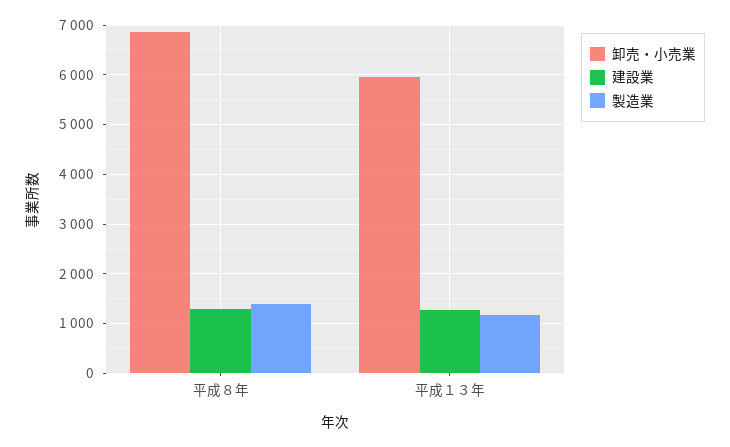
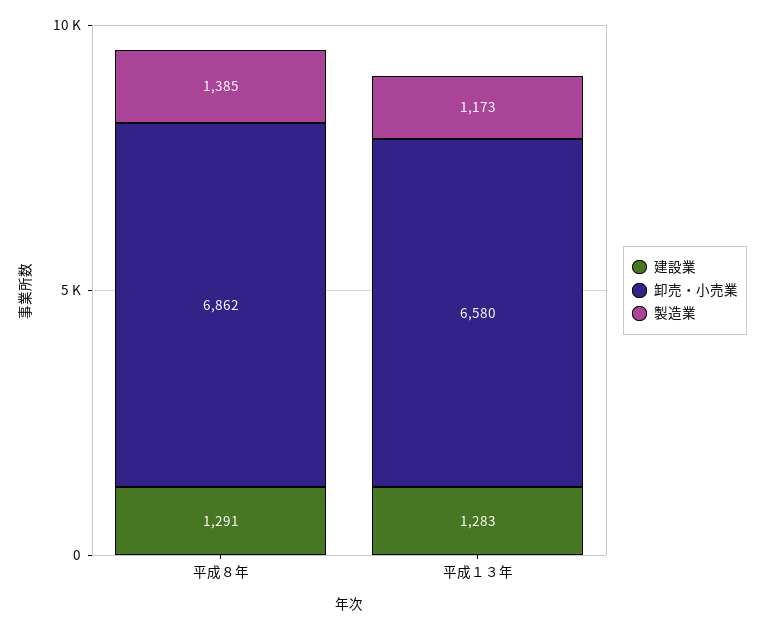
卸売・小売業, 平成１３年: 6000 -> 6580

